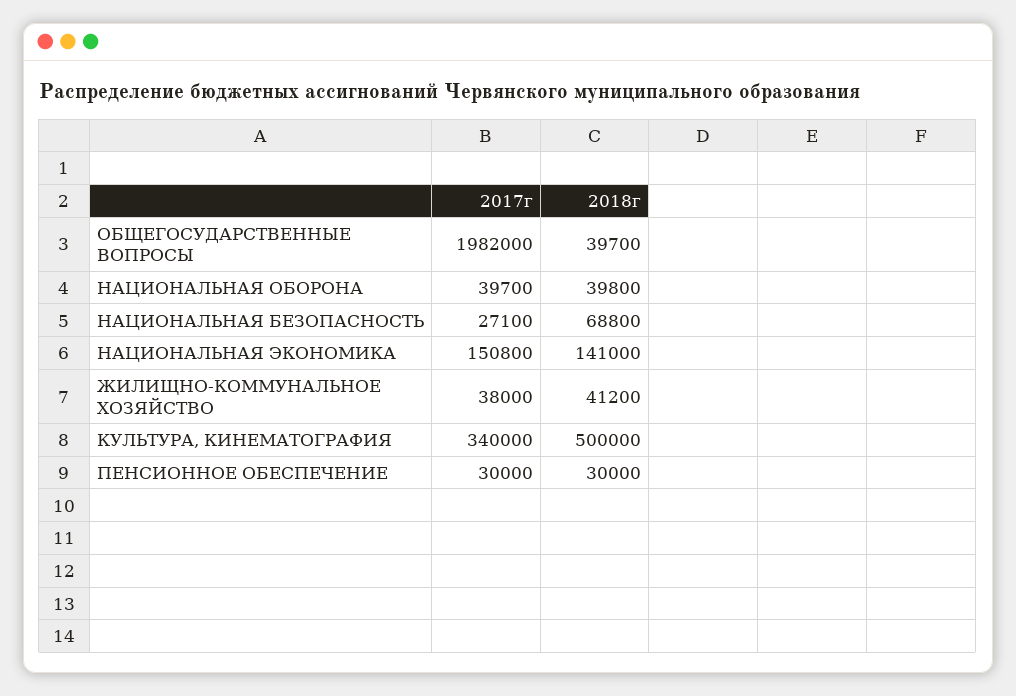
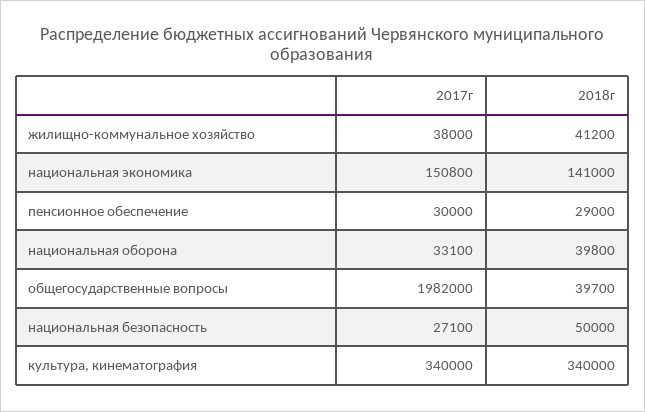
2017г, НАЦИОНАЛЬНАЯ ОБОРОНА: 39700 -> 33100
2018г, НАЦИОНАЛЬНАЯ БЕЗОПАСНОСТЬ: 68800 -> 50000
2018г, КУЛЬТУРА, КИНЕМАТОГРАФИЯ: 500000 -> 340000
2018г, ПЕНСИОННОЕ ОБЕСПЕЧЕНИЕ: 30000 -> 29000

